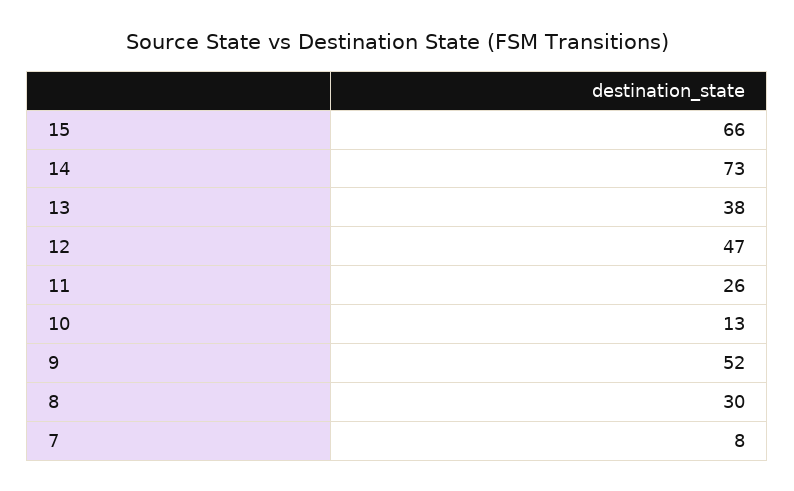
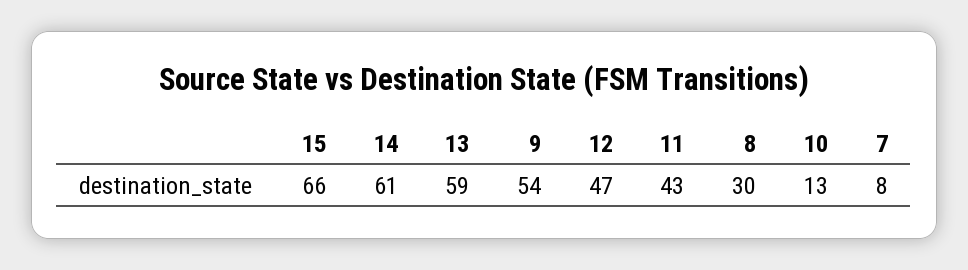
14: 73 -> 61
13: 38 -> 59
11: 26 -> 43
9: 52 -> 54

